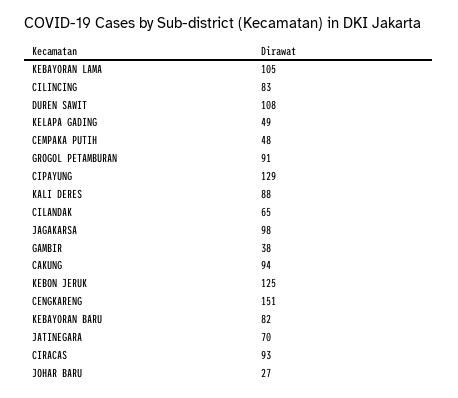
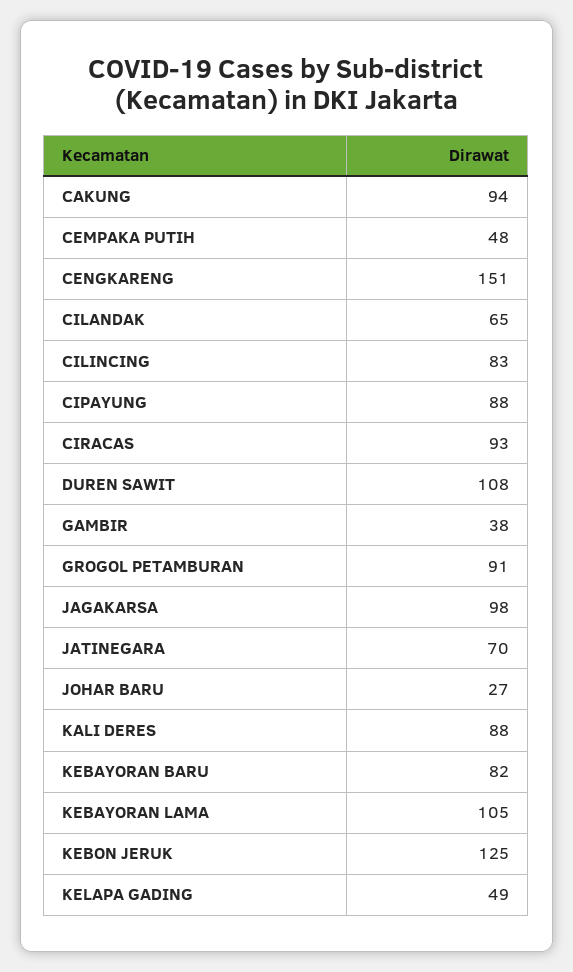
CIPAYUNG: 129 -> 88

